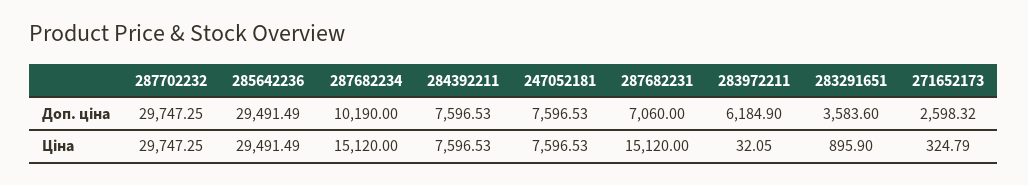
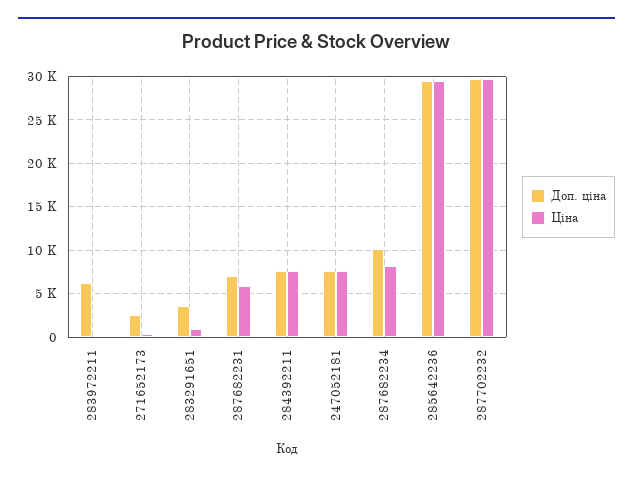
Ціна, 287682234: 15120 -> 8000
Ціна, 287682231: 15120 -> 6000

